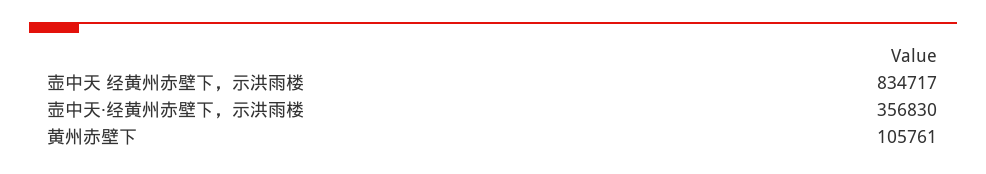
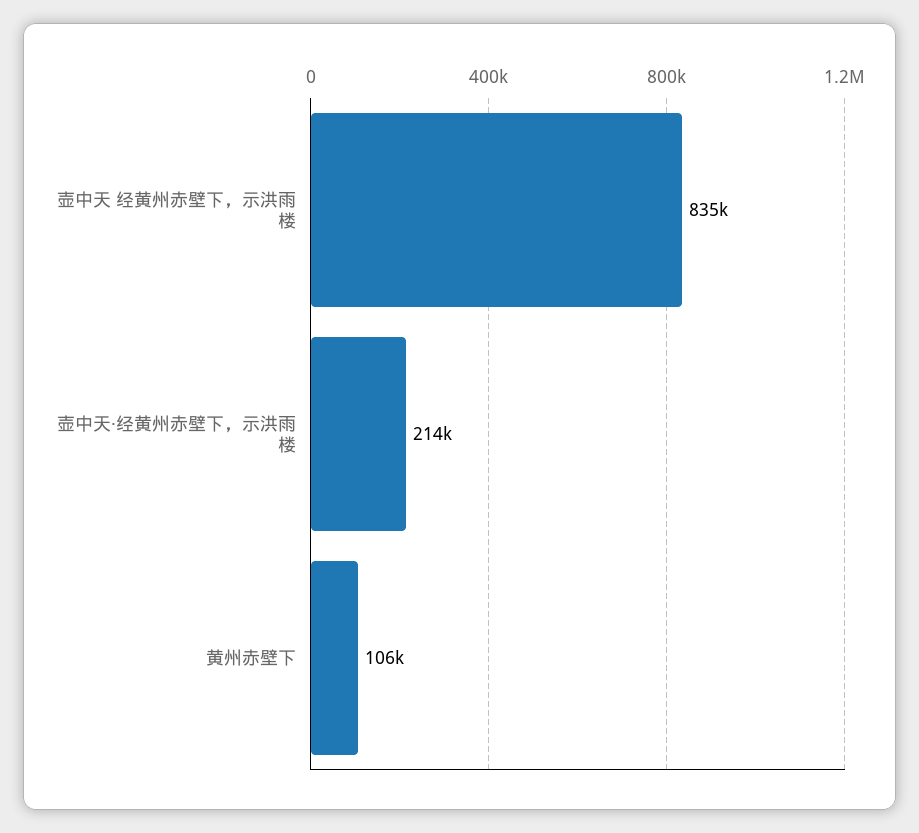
壶中天·经黄州赤壁下，示洪雨楼: 356830 -> 214000

